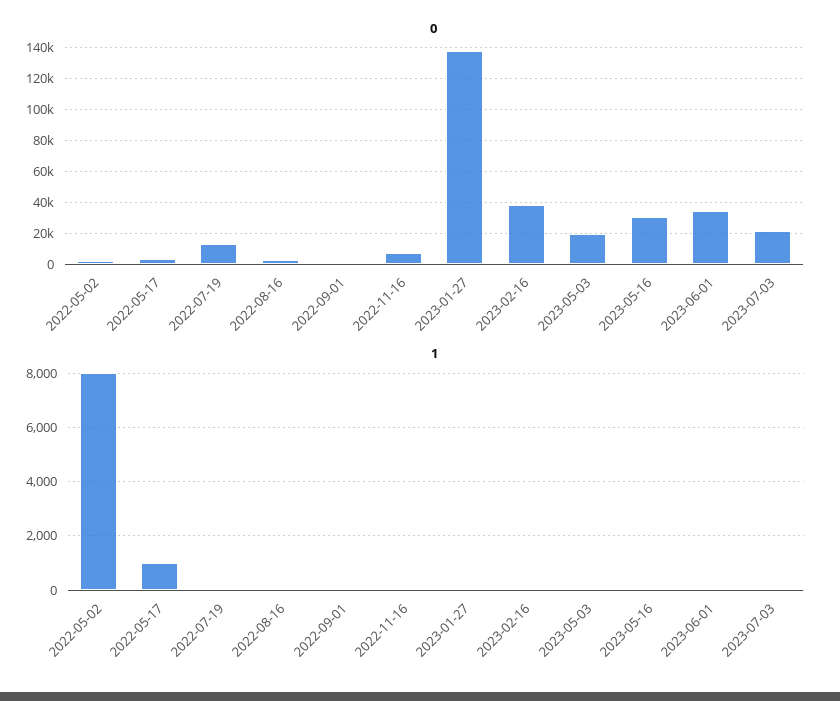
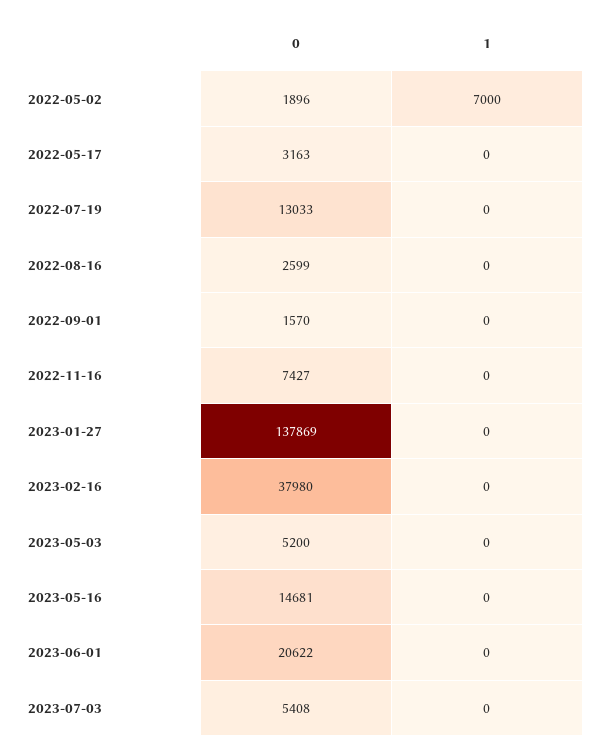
0, 2023-05-03: 20000 -> 5200
0, 2023-05-16: 30000 -> 14681
0, 2023-06-01: 35000 -> 20622
0, 2023-07-03: 20000 -> 5408
1, 2022-05-02: 8000 -> 7000
1, 2022-05-17: 1000 -> 0

